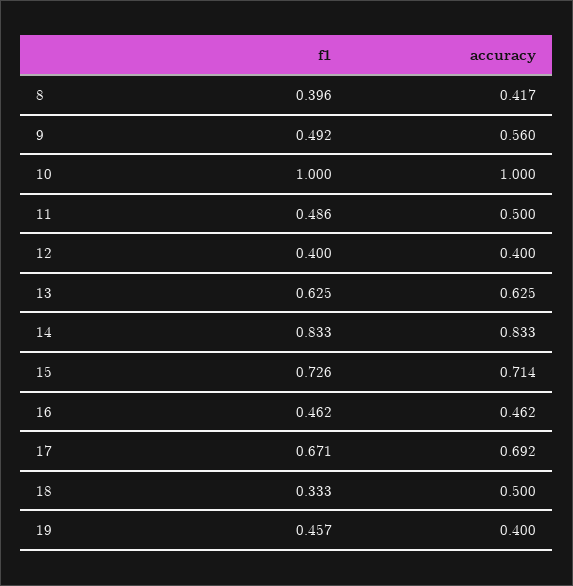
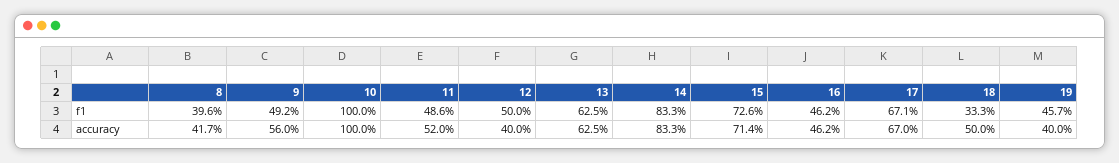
accuracy, 11: 0.5 -> 0.52
f1, 12: 0.4 -> 0.5
accuracy, 17: 0.692 -> 0.67

